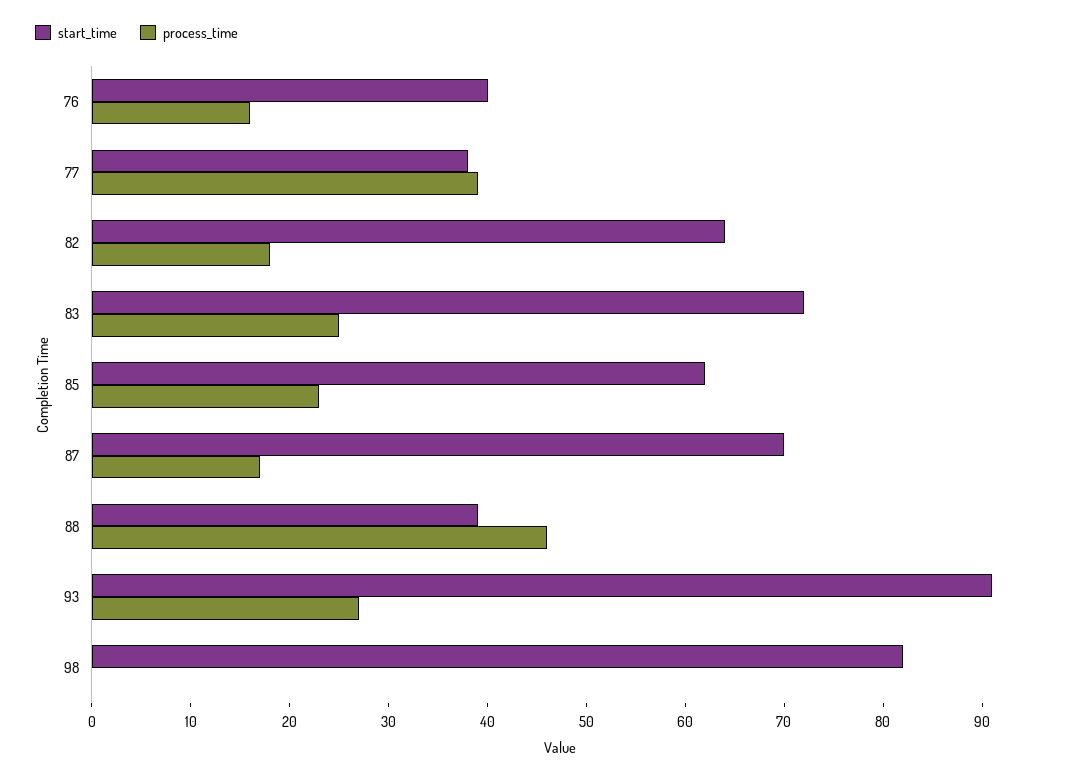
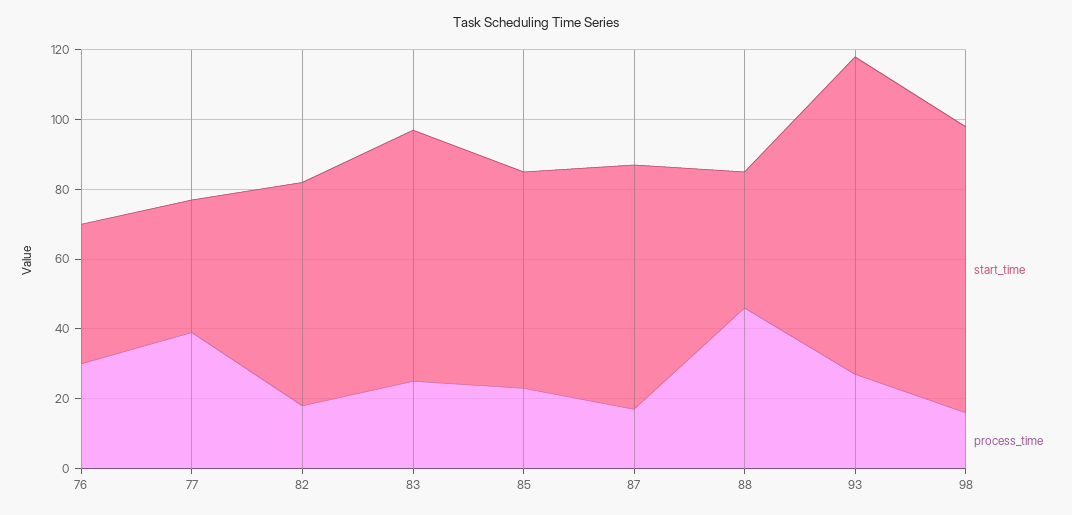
process_time, 76: 16 -> 30
process_time, 98: 0 -> 15

